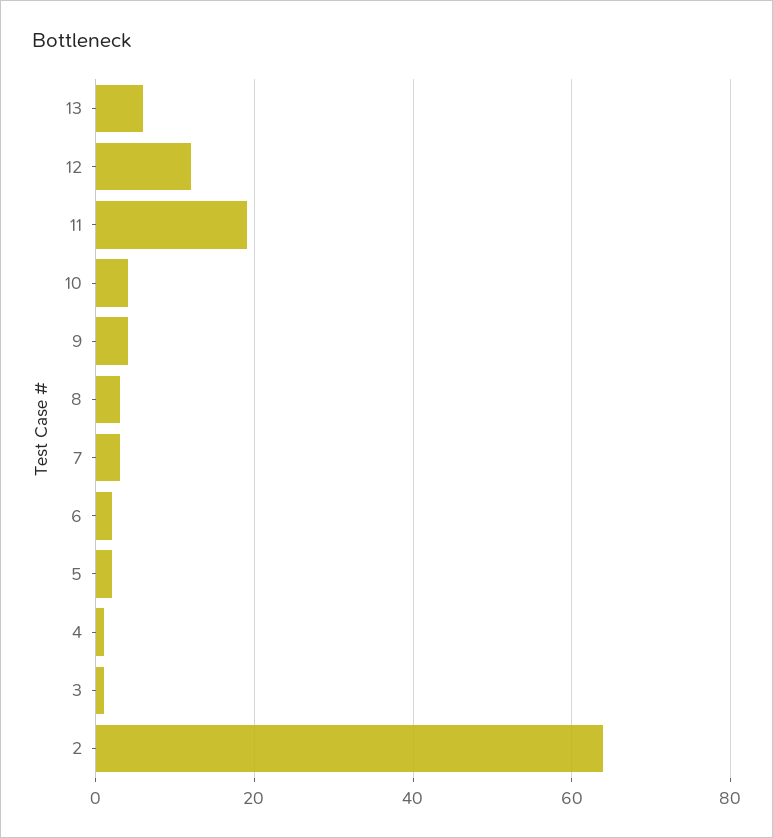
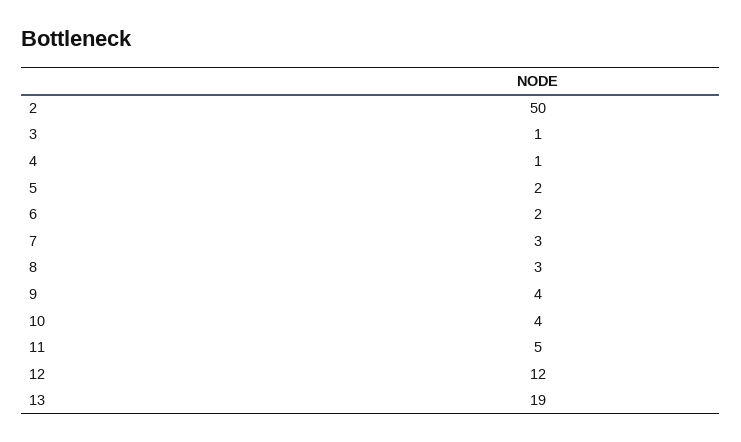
13: 5 -> 19
11: 20 -> 5
2: 65 -> 50

